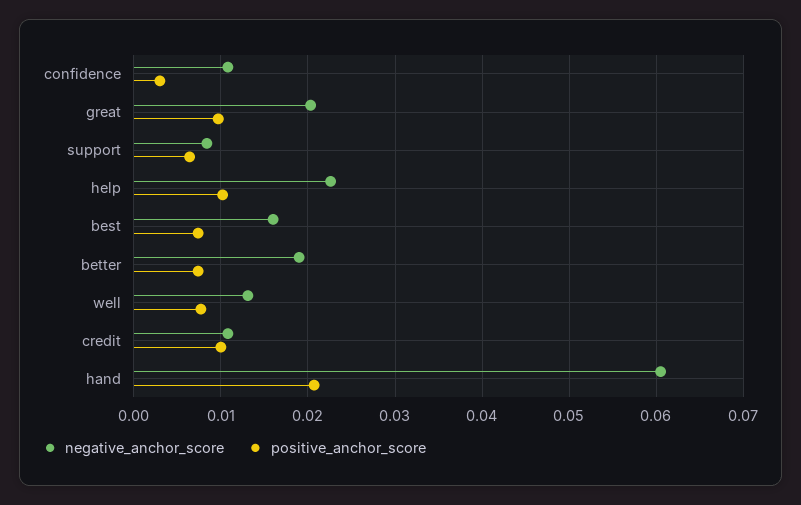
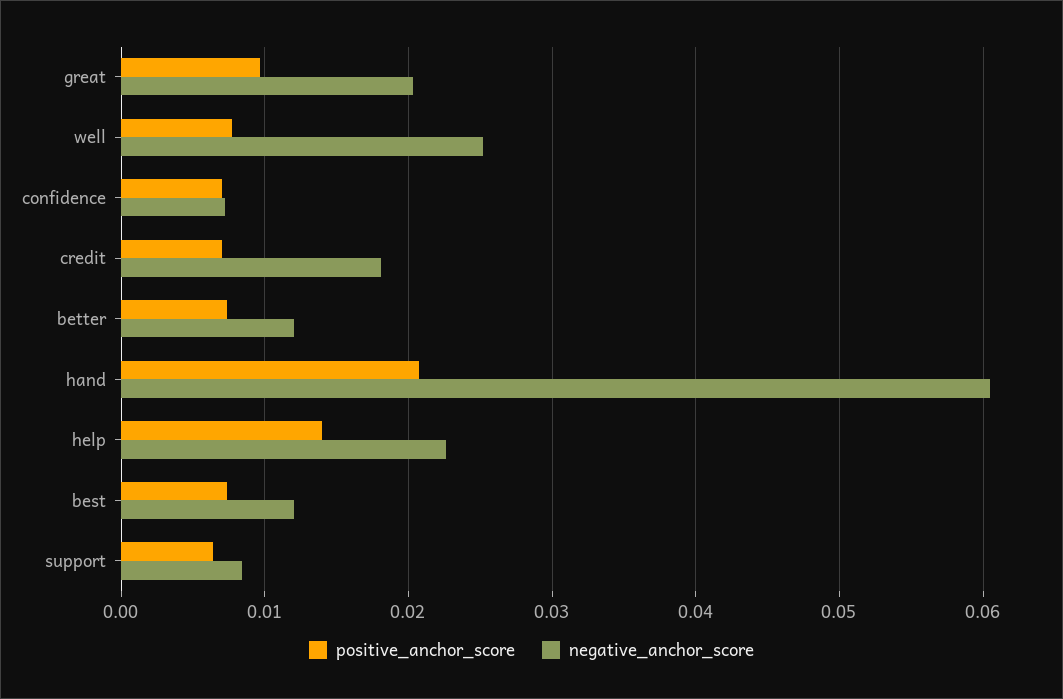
negative_anchor_score, confidence: 0.011 -> 0.007
positive_anchor_score, confidence: 0.003 -> 0.007
positive_anchor_score, help: 0.01 -> 0.014
negative_anchor_score, best: 0.016 -> 0.012
negative_anchor_score, better: 0.019 -> 0.012
negative_anchor_score, well: 0.013 -> 0.025
negative_anchor_score, credit: 0.011 -> 0.018
positive_anchor_score, credit: 0.01 -> 0.007

